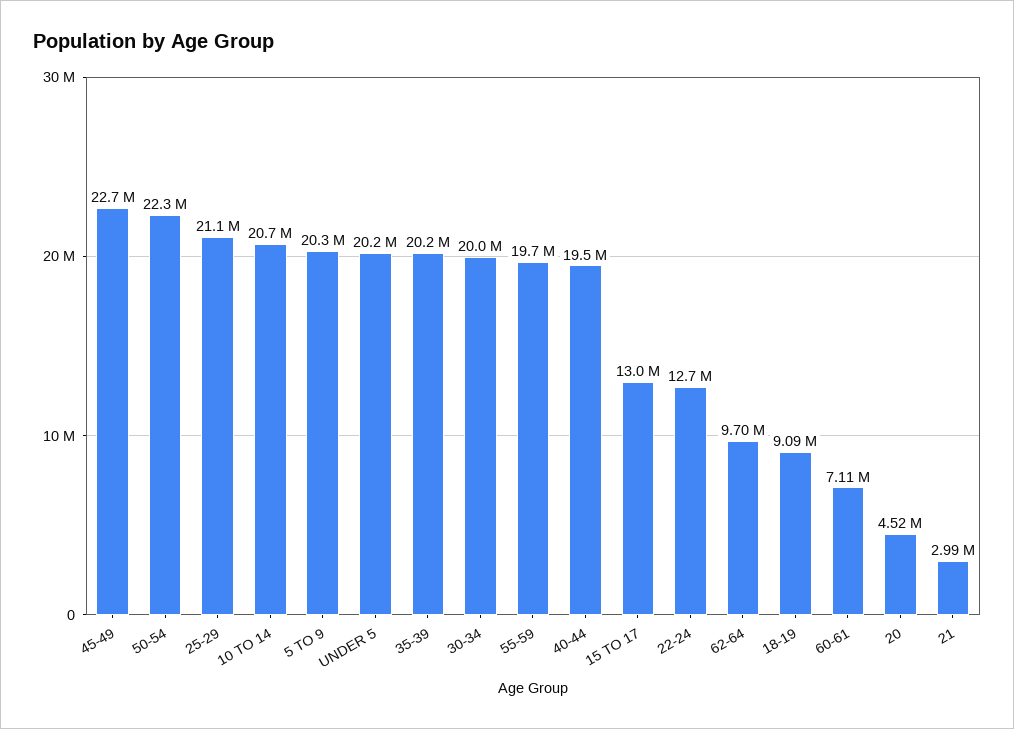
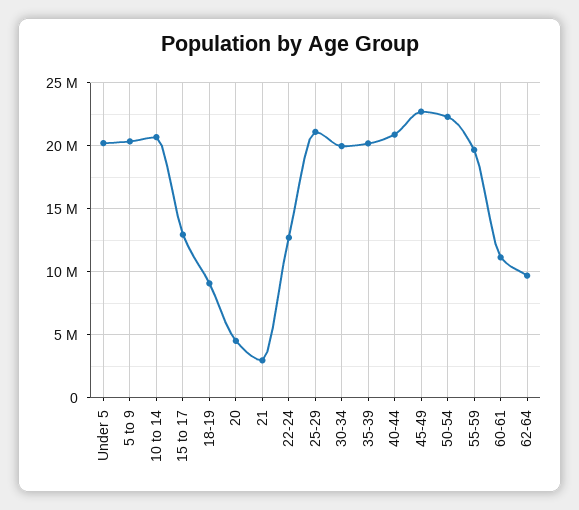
40-44: 19500000 -> 21000000
60-61: 7110000 -> 11000000

